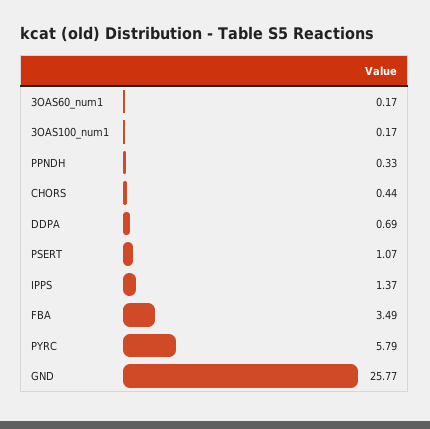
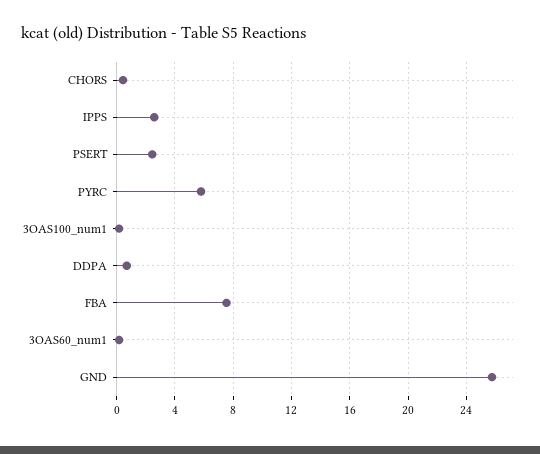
PPNDH: 0.33 -> none
PSERT: 1.07 -> 2.5
IPPS: 1.37 -> 2.5
FBA: 3.49 -> 7.5

